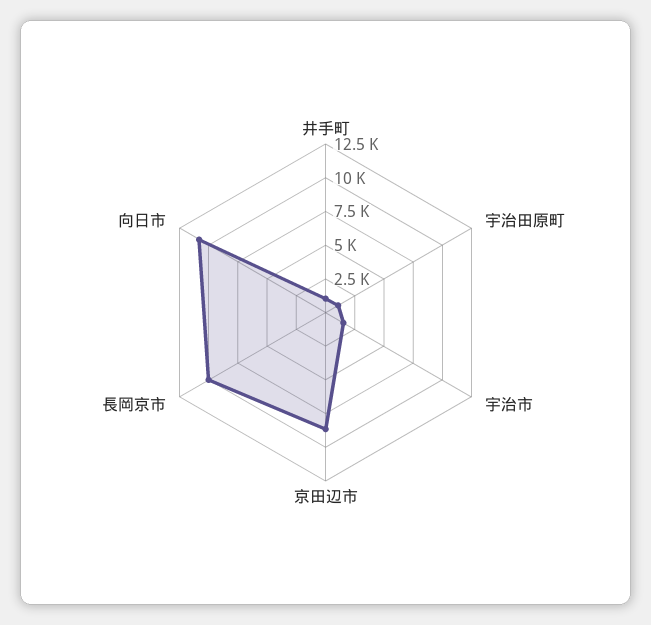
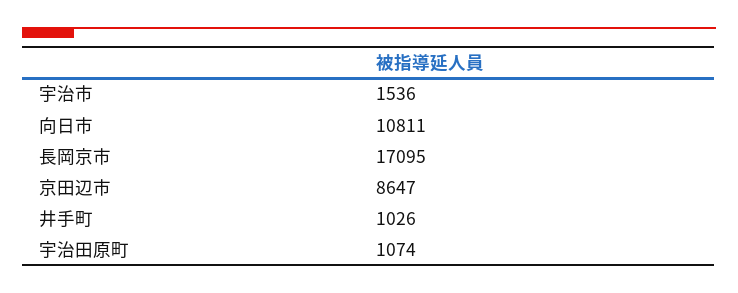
長岡京市: 10000 -> 17095

